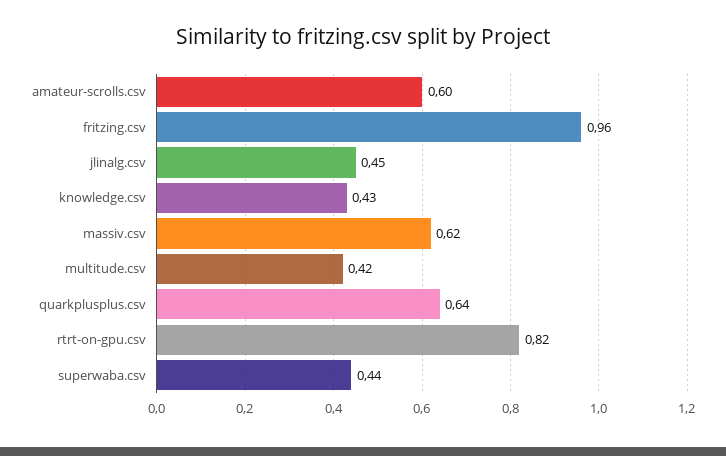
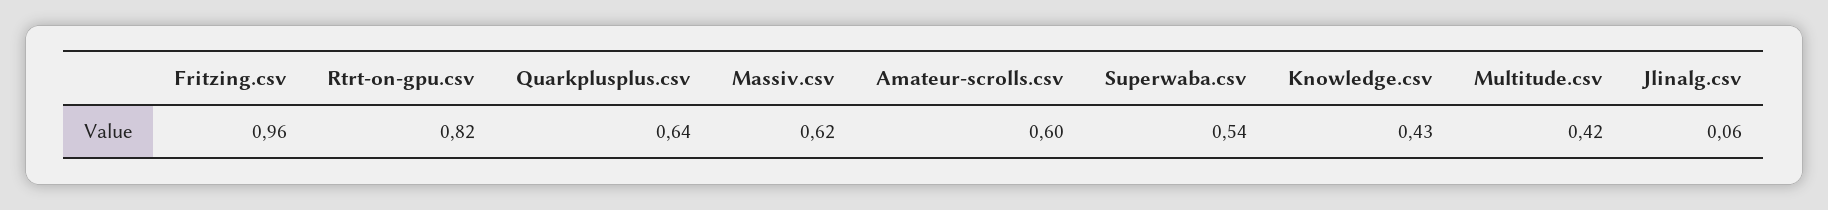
jlinalg.csv: 0.45 -> 0.06
superwaba.csv: 0.44 -> 0.54

